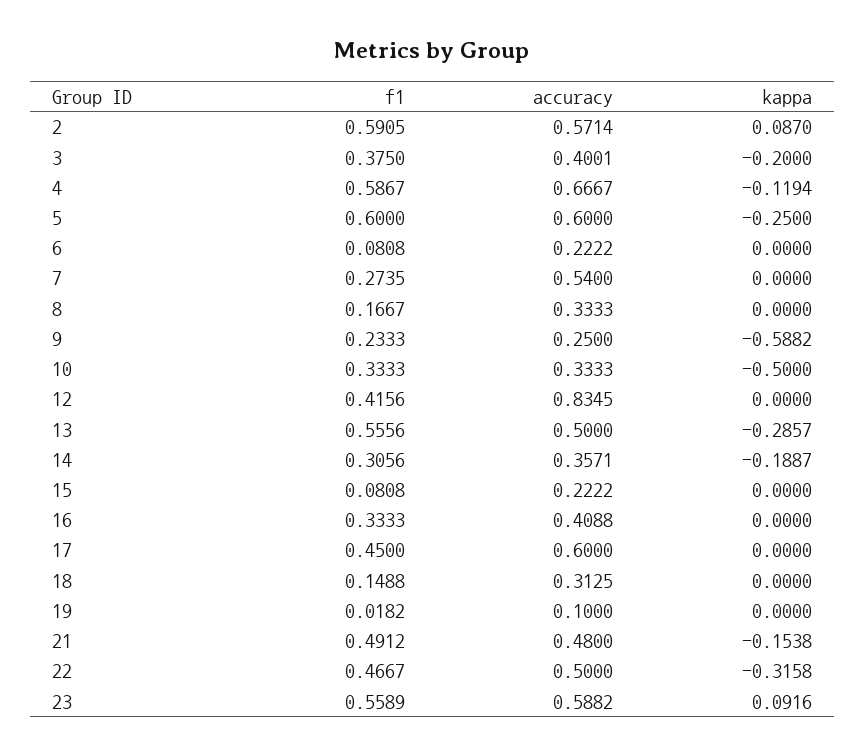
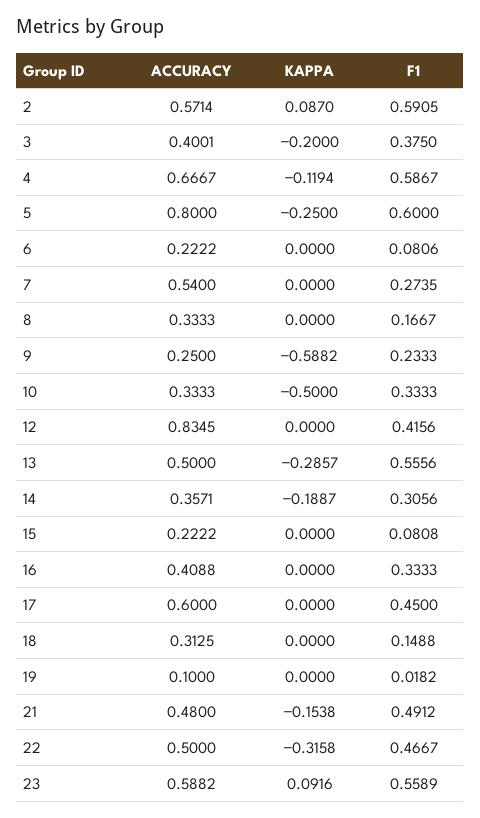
accuracy, 5: 0.6 -> 0.8
f1, 6: 0.0808 -> 0.0806

